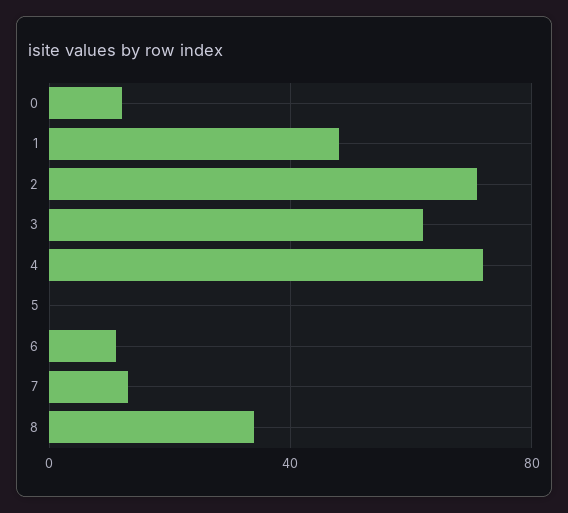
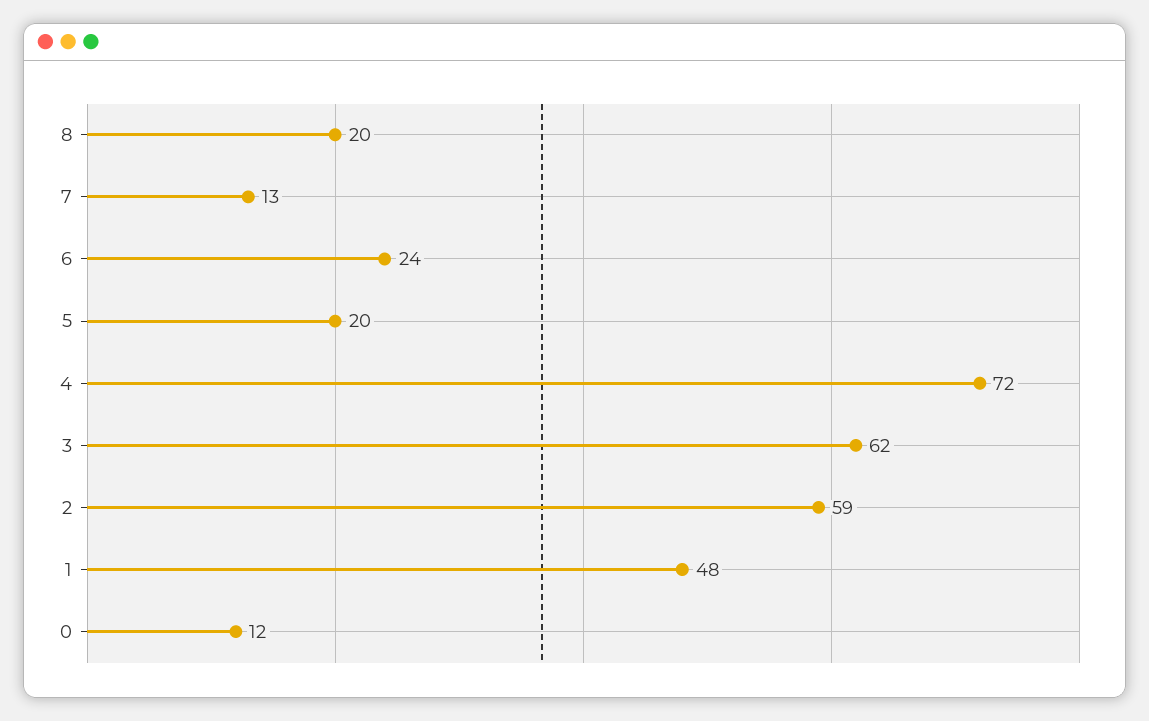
2: 70 -> 59
5: 0 -> 20
6: 10 -> 24
8: 35 -> 20

